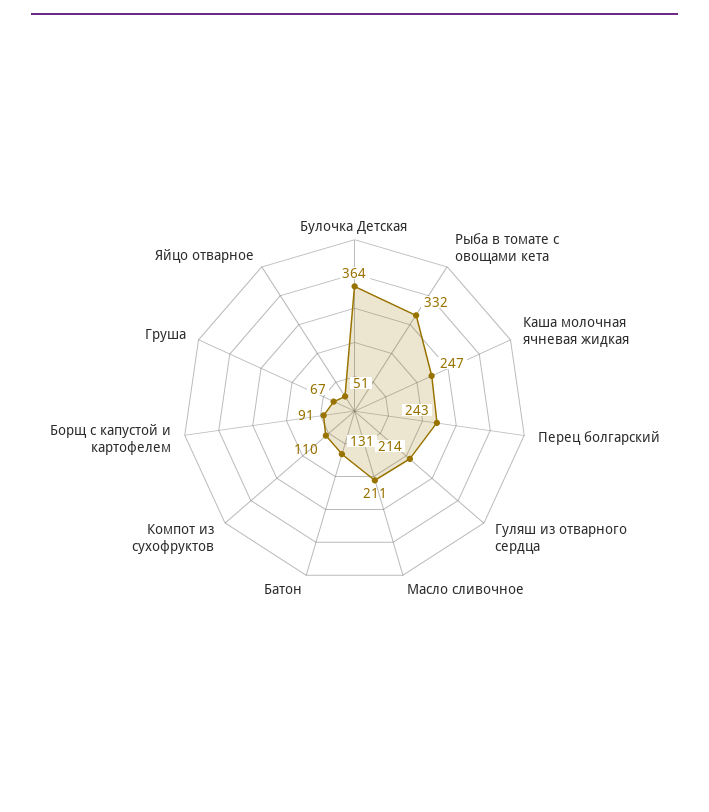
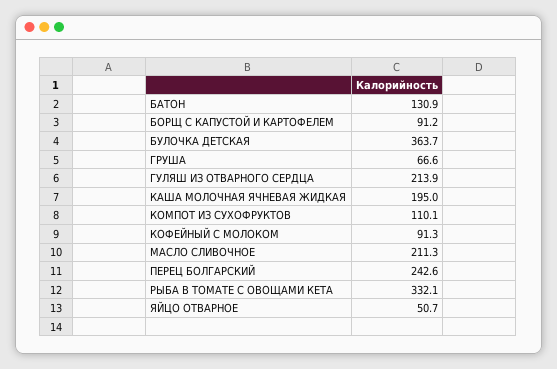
Каша молочная ячневая жидкая: 247 -> 195
КОФЕЙНЫЙ С МОЛОКОМ: none -> 91.3

